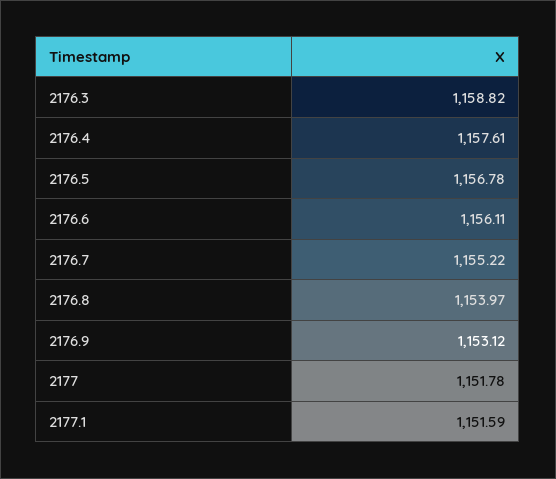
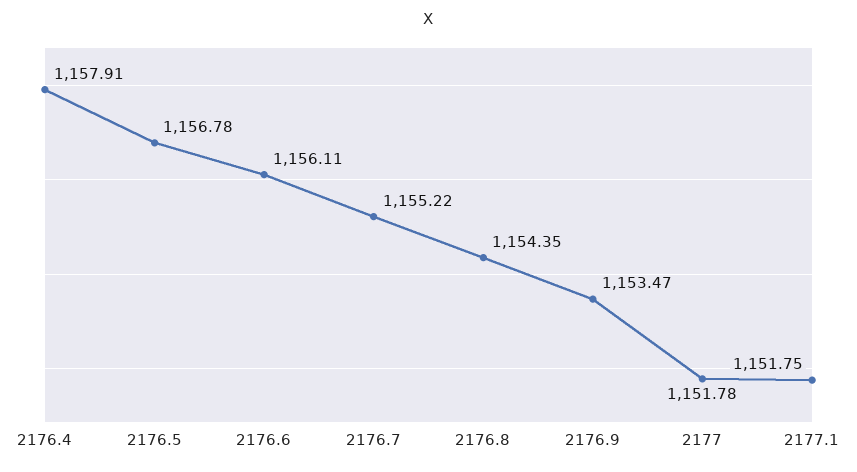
2176.3: 1158.82 -> none
2176.4: 1157.61 -> 1157.91
2176.8: 1153.97 -> 1154.35
2176.9: 1153.12 -> 1153.47
2177.1: 1151.59 -> 1151.75

